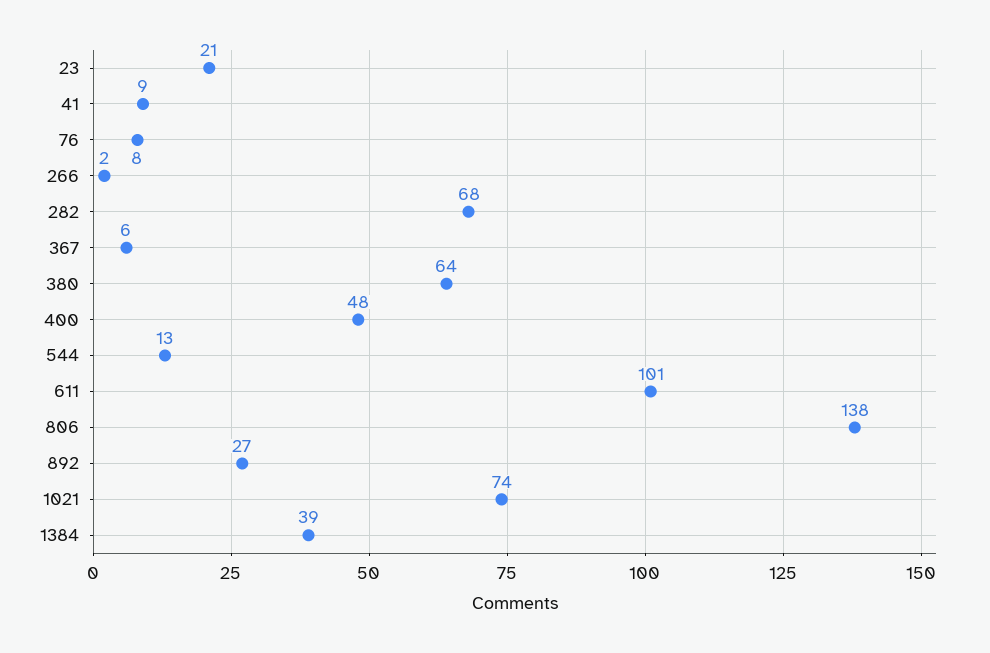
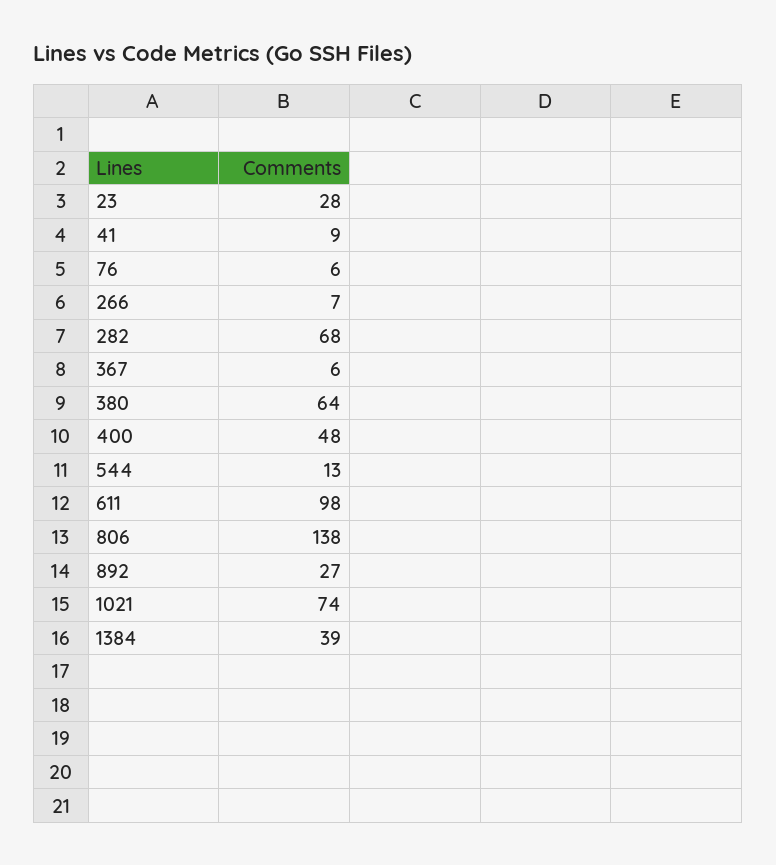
23: 21 -> 28
76: 8 -> 6
266: 2 -> 7
611: 101 -> 98

